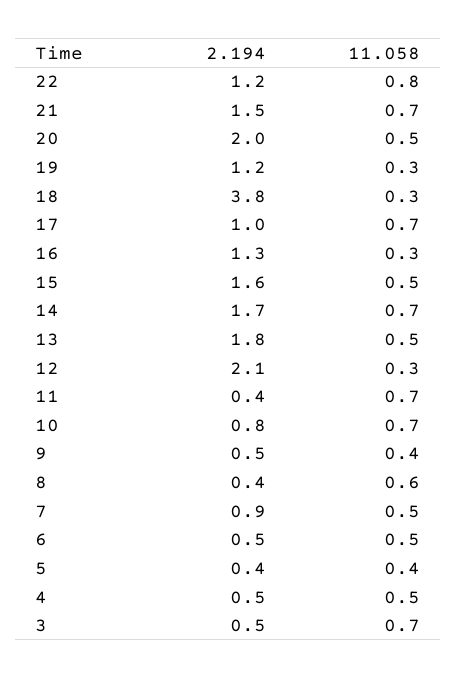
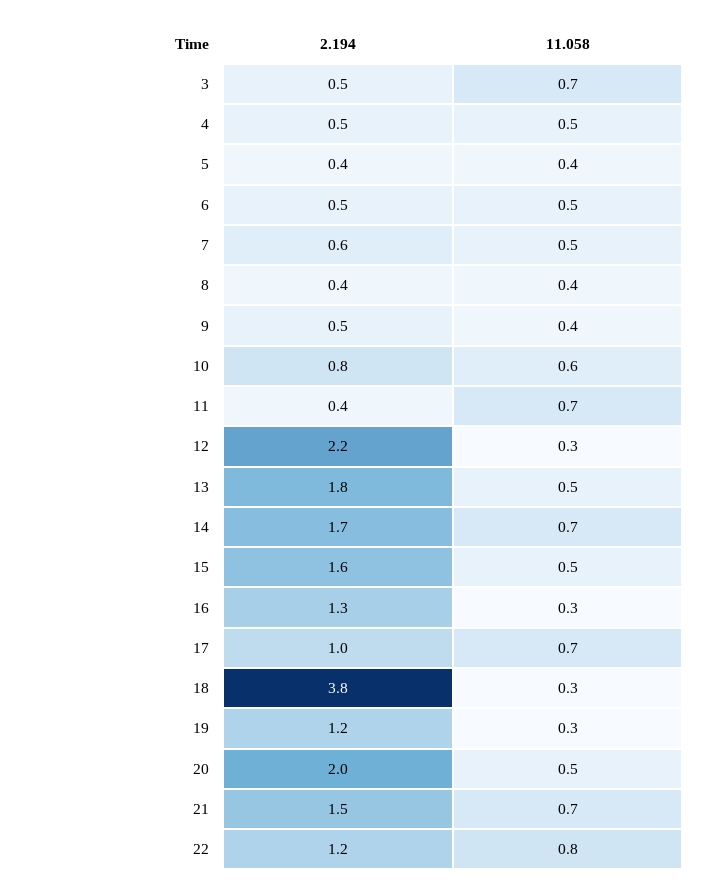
2.194, 12: 2.1 -> 2.2
11.058, 10: 0.7 -> 0.6
11.058, 8: 0.6 -> 0.4
2.194, 7: 0.9 -> 0.6

